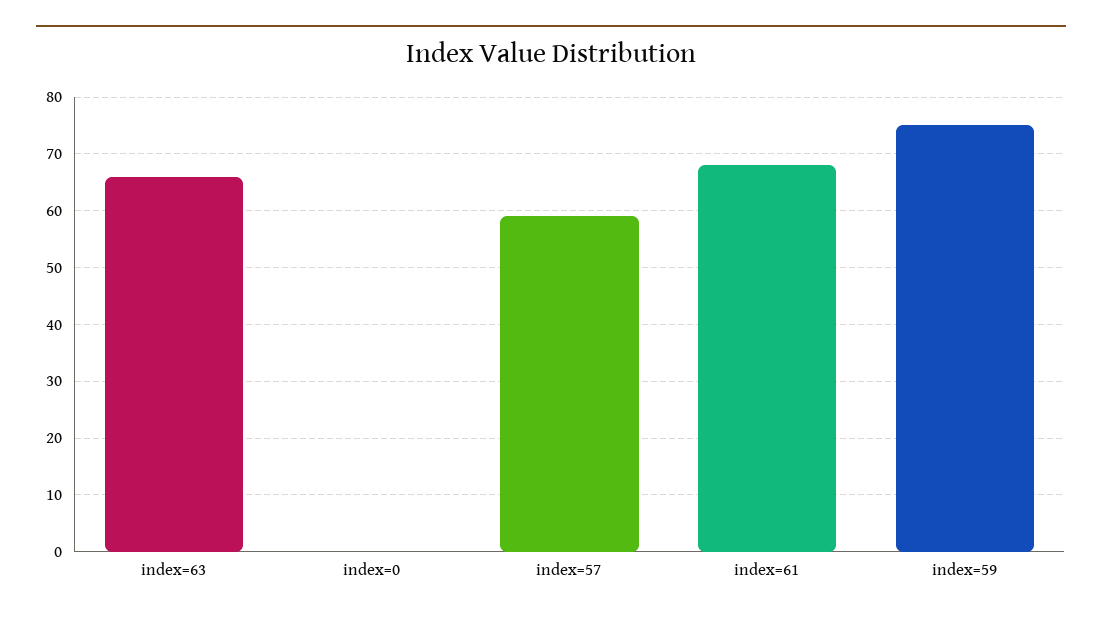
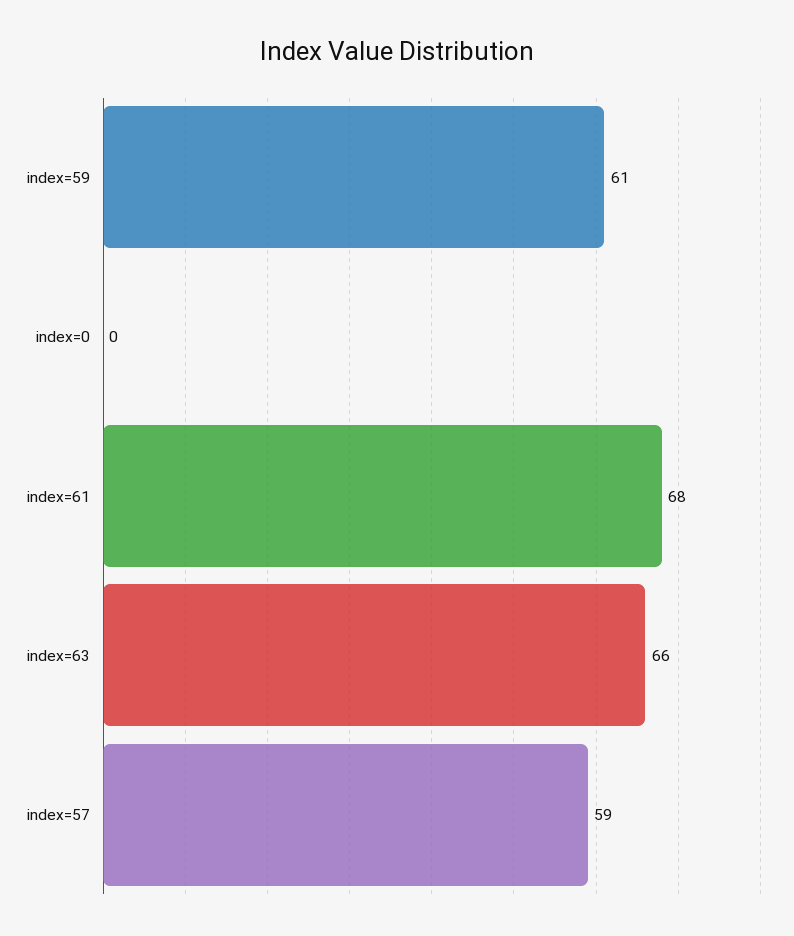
index=59: 75 -> 61

